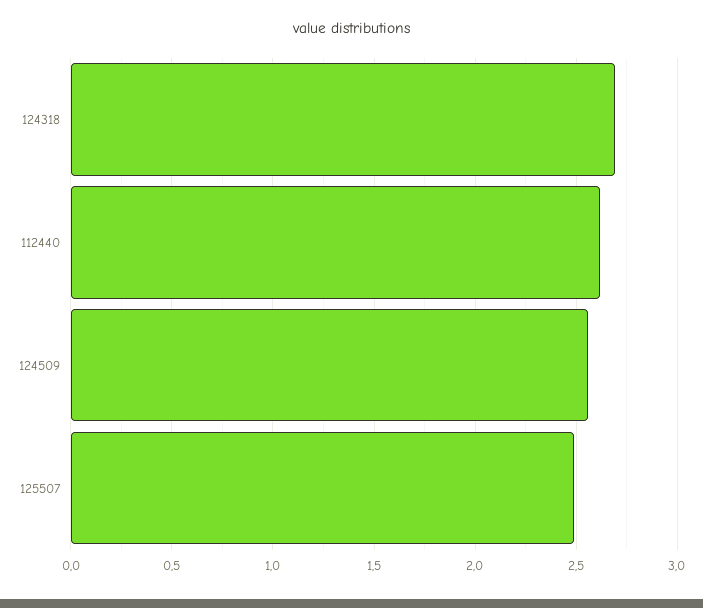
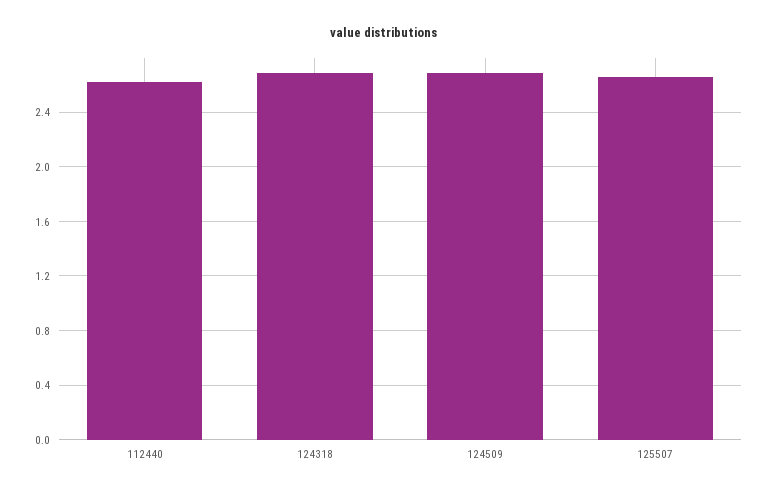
124509: 2.55 -> 2.7
125507: 2.5 -> 2.65

